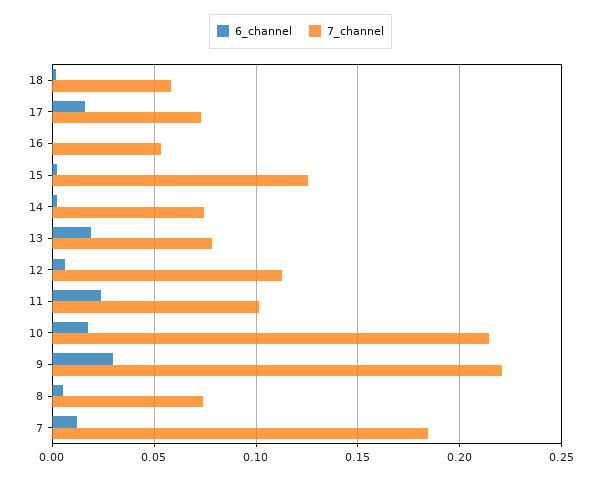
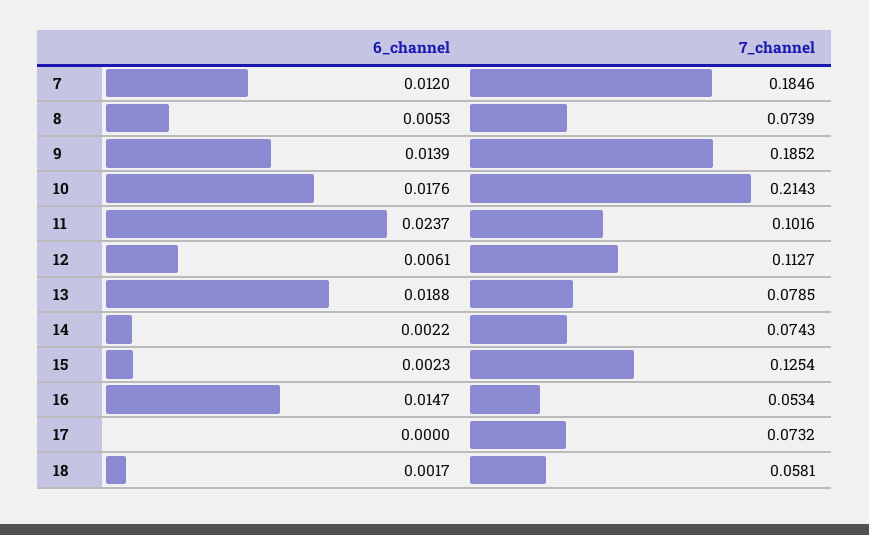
6_channel, 17: 0.015 -> 0
6_channel, 16: 0 -> 0.0147
6_channel, 9: 0.03 -> 0.0139
7_channel, 9: 0.22 -> 0.1852

